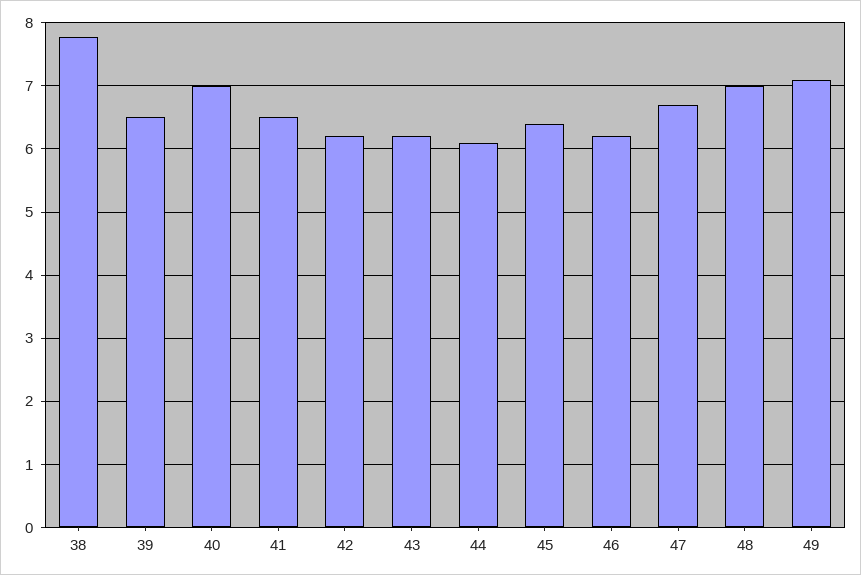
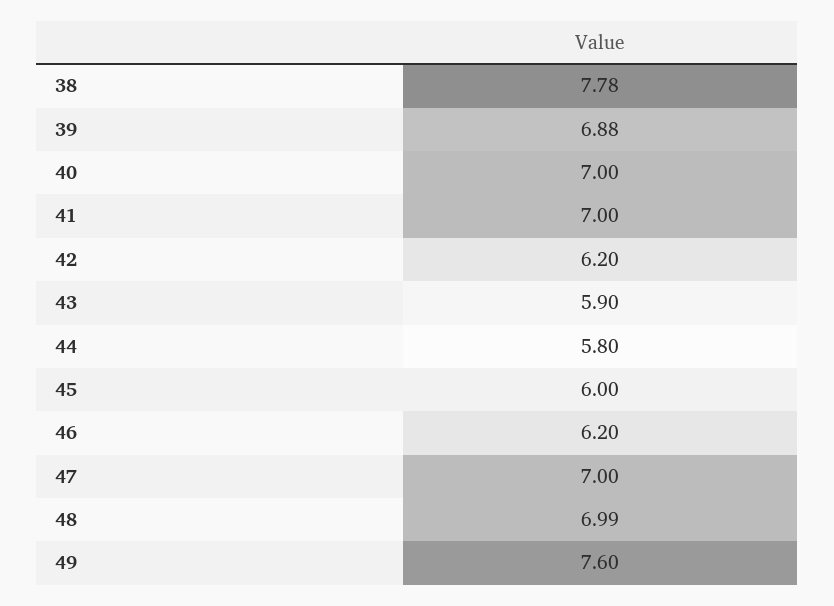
39: 6.5 -> 6.88
41: 6.5 -> 7
43: 6.2 -> 5.9
44: 6.1 -> 5.8
45: 6.4 -> 6
47: 6.7 -> 7
49: 7.1 -> 7.6

